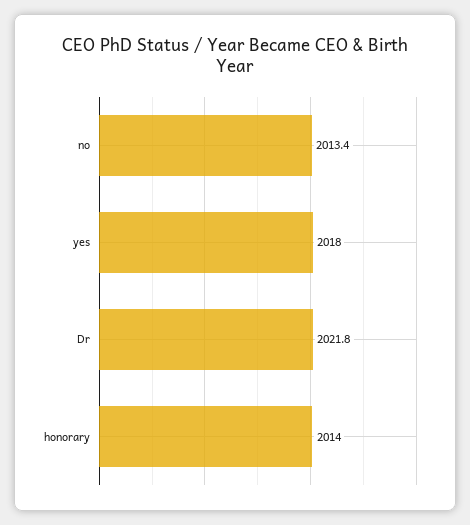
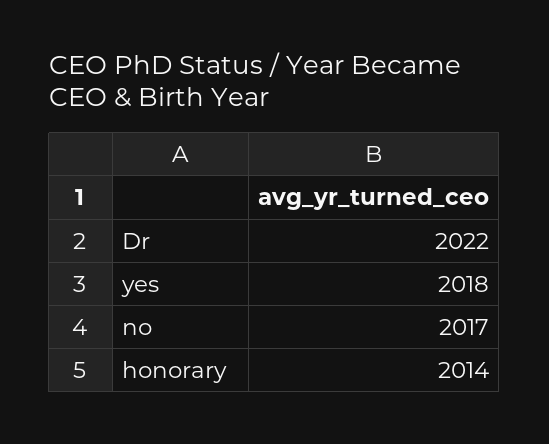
no: 2013.4 -> 2017
Dr: 2021.8 -> 2022

